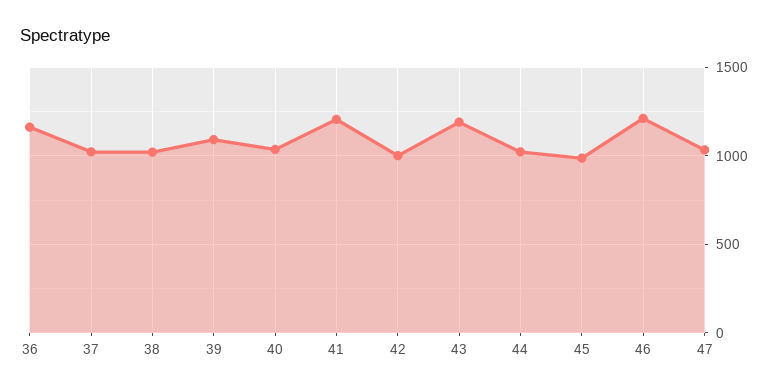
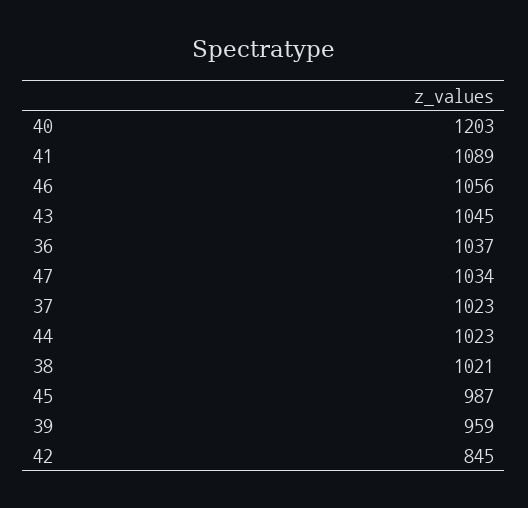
36: 1150 -> 1037
39: 1100 -> 959
40: 1050 -> 1203
41: 1200 -> 1089
42: 1000 -> 845
43: 1200 -> 1045
46: 1200 -> 1056

